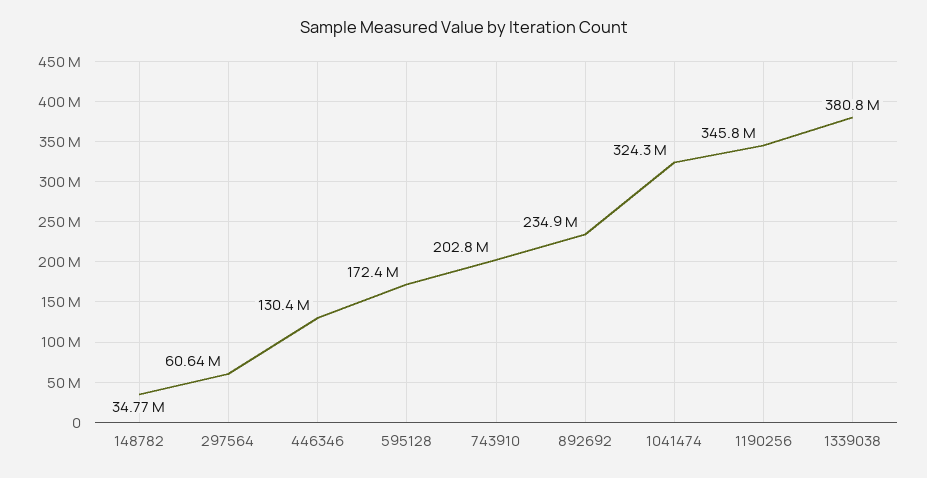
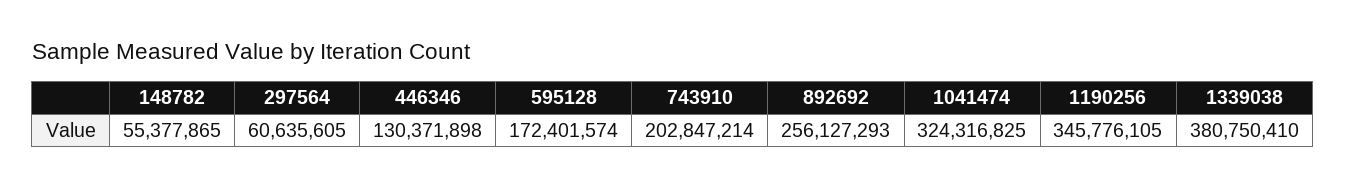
148782: 34770000 -> 55377865
892692: 234900000 -> 256127293

